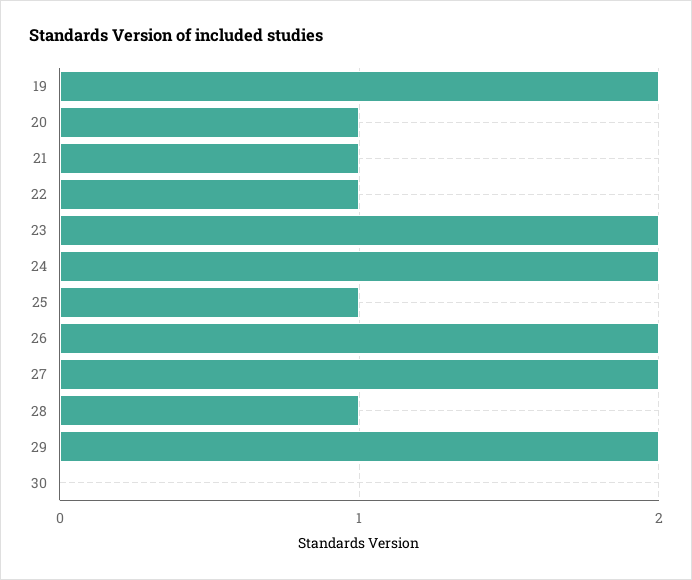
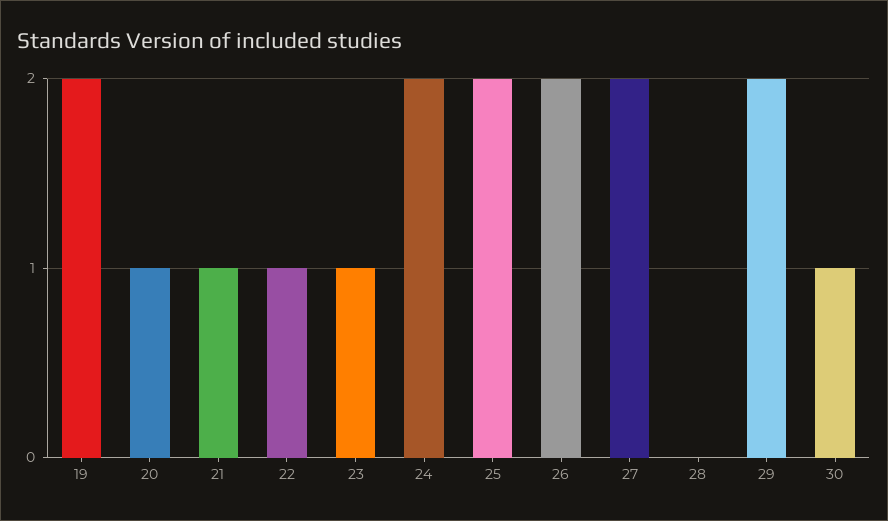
23: 2 -> 1
25: 1 -> 2
28: 1 -> 0
30: 0 -> 1

